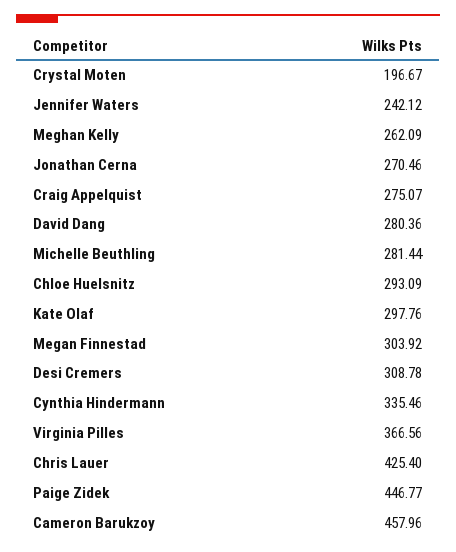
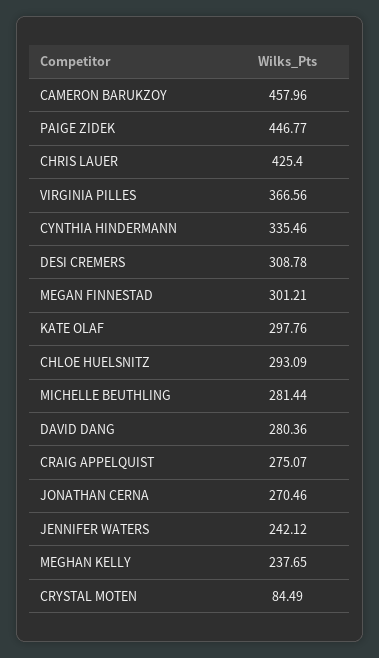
Crystal Moten: 196.67 -> 84.49
Meghan Kelly: 262.09 -> 237.65
Megan Finnestad: 303.92 -> 301.21

